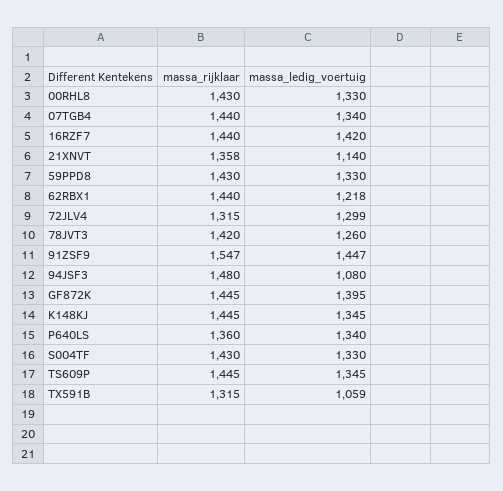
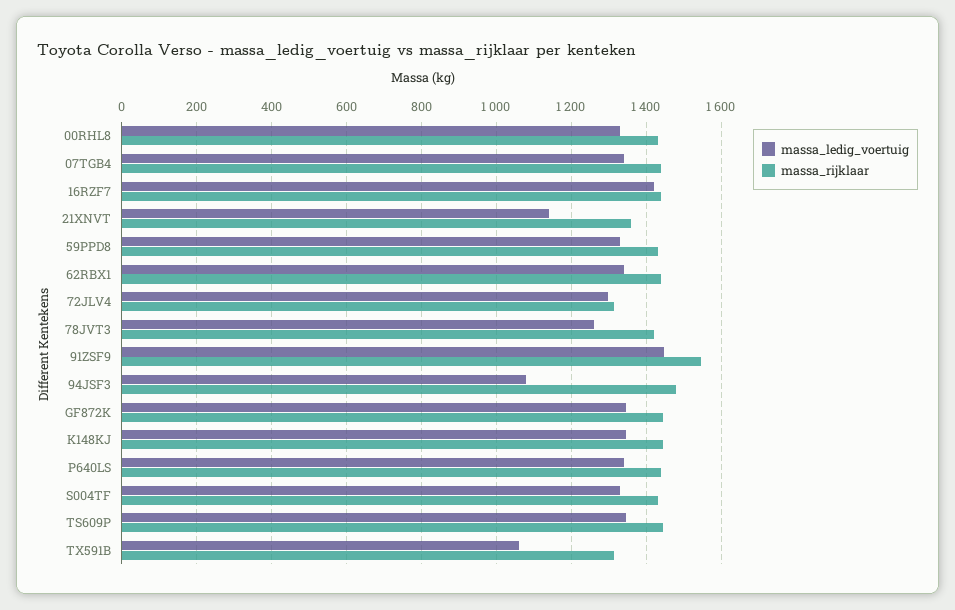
massa_ledig_voertuig, 62RBX1: 1218 -> 1340
massa_ledig_voertuig, GF872K: 1395 -> 1340
massa_rijklaar, P640LS: 1360 -> 1440

